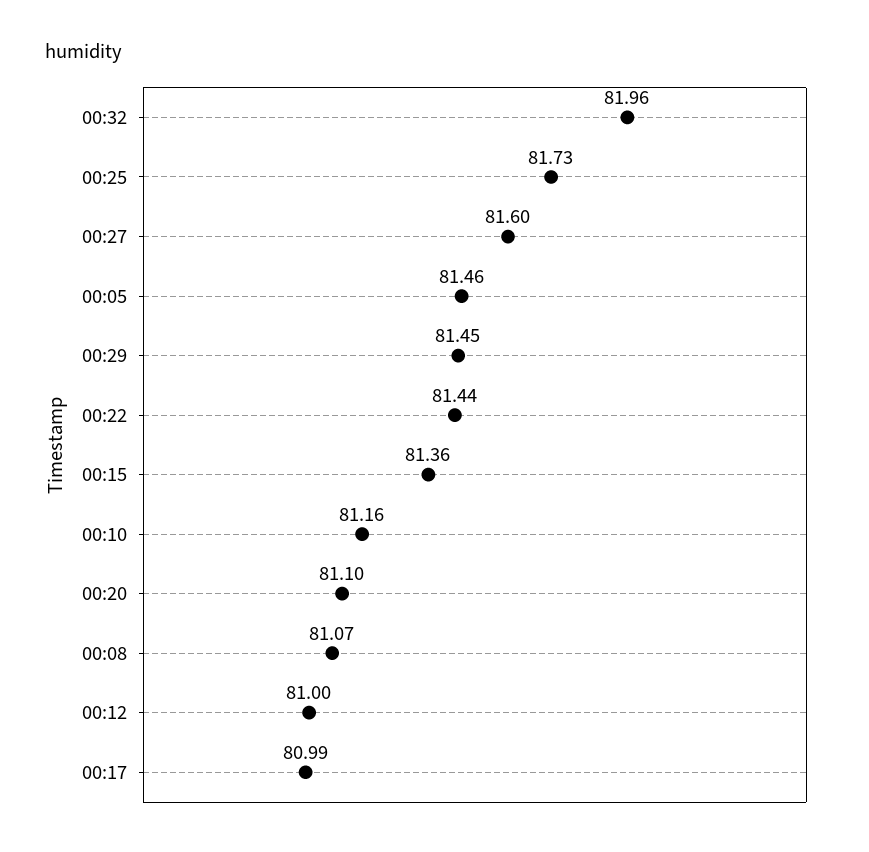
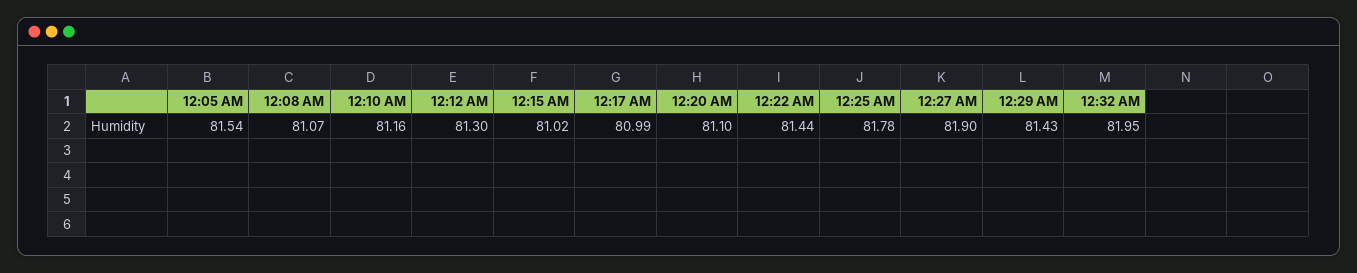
00:32: 81.96 -> 81.95
00:25: 81.73 -> 81.78
00:27: 81.6 -> 81.9
00:05: 81.46 -> 81.54
00:29: 81.45 -> 81.43
00:15: 81.36 -> 81.02
00:12: 81 -> 81.3

